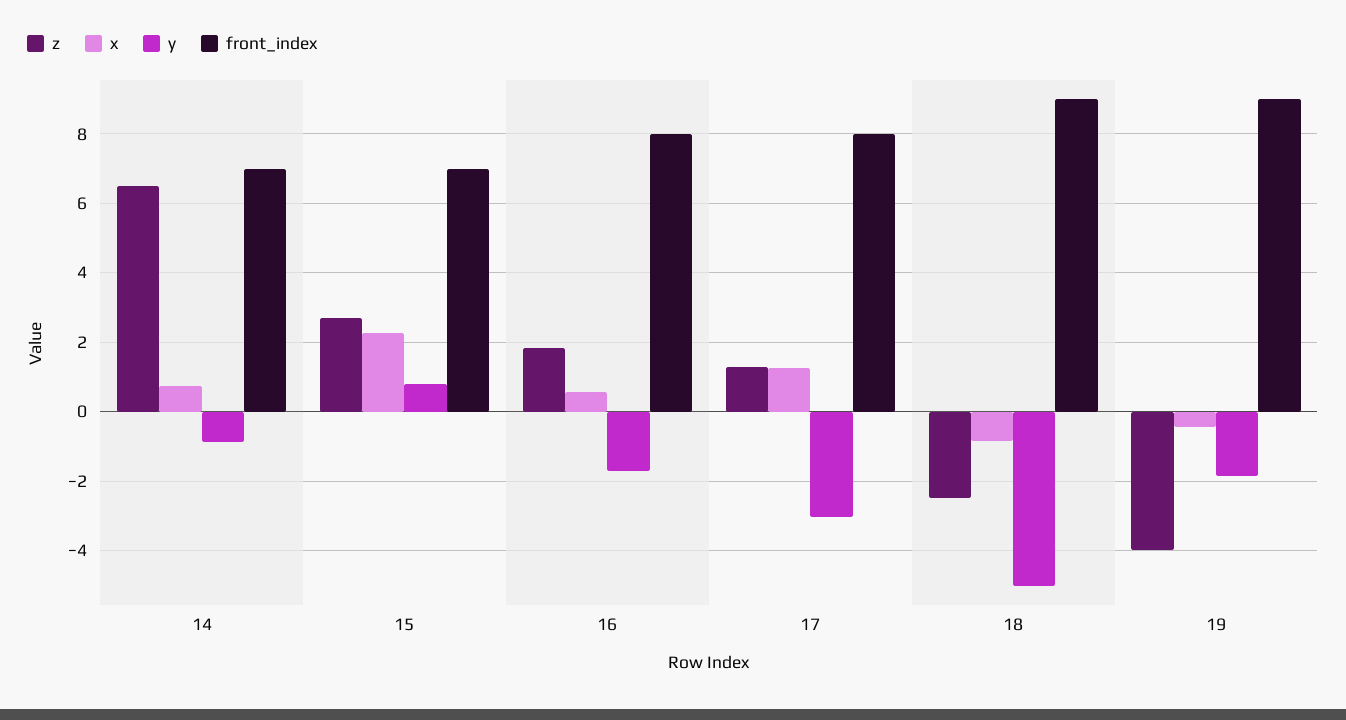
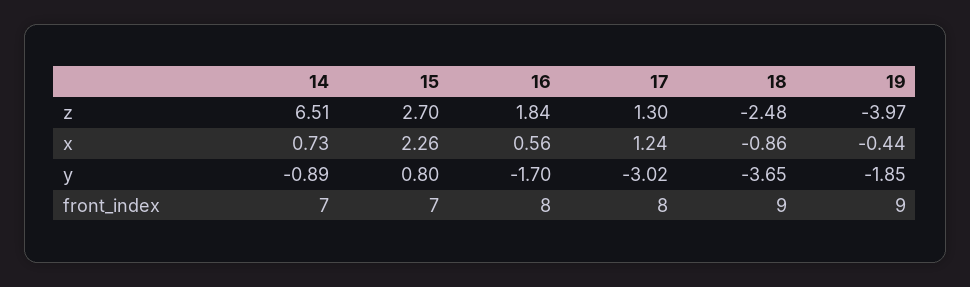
y, 18: -5 -> -3.65

